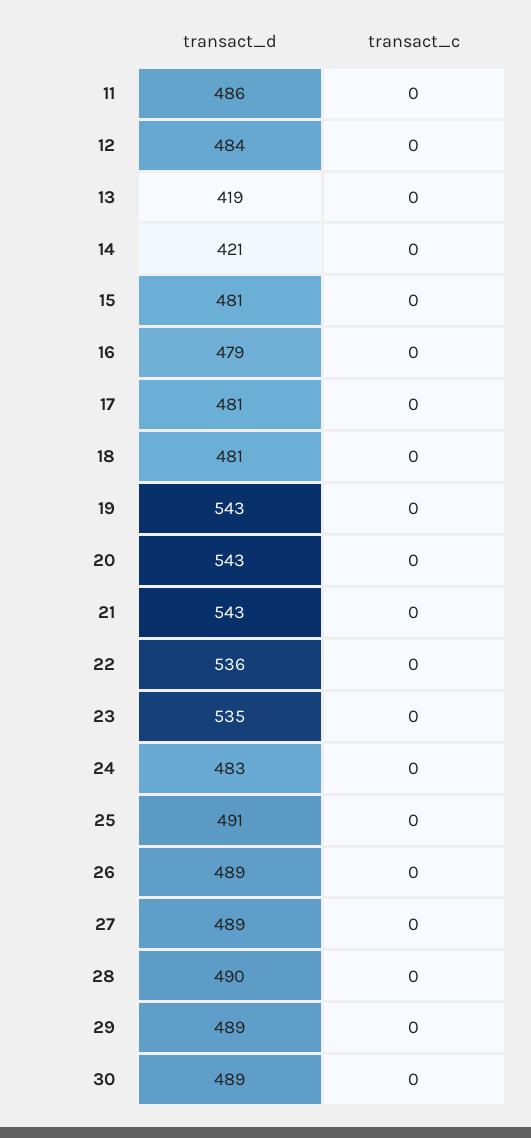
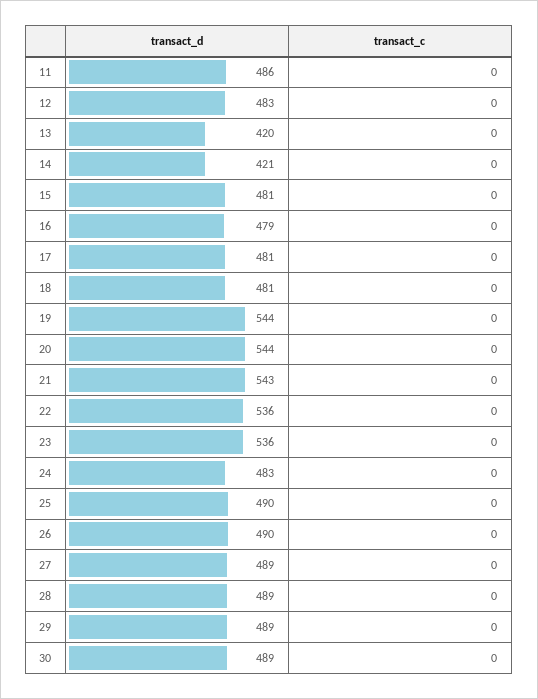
transact_d, 12: 484 -> 483
transact_d, 13: 419 -> 420
transact_d, 19: 543 -> 544
transact_d, 20: 543 -> 544
transact_d, 23: 535 -> 536
transact_d, 25: 491 -> 490
transact_d, 26: 489 -> 490
transact_d, 28: 490 -> 489

